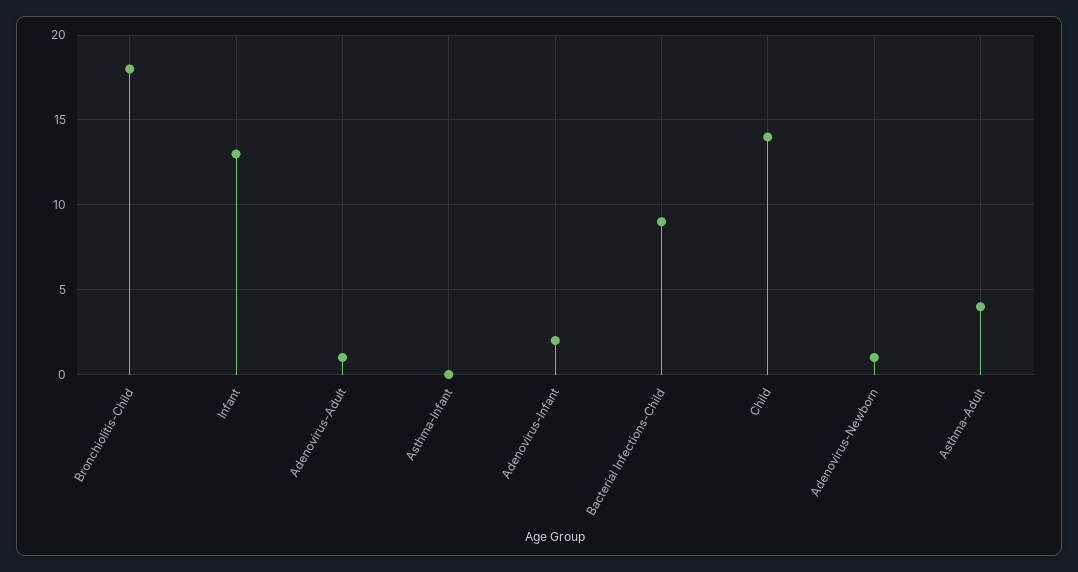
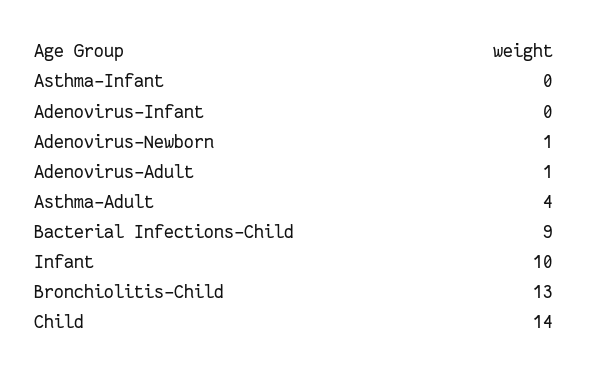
Bronchiolitis-Child: 18 -> 13
Infant: 13 -> 10
Adenovirus-Infant: 2 -> 0

